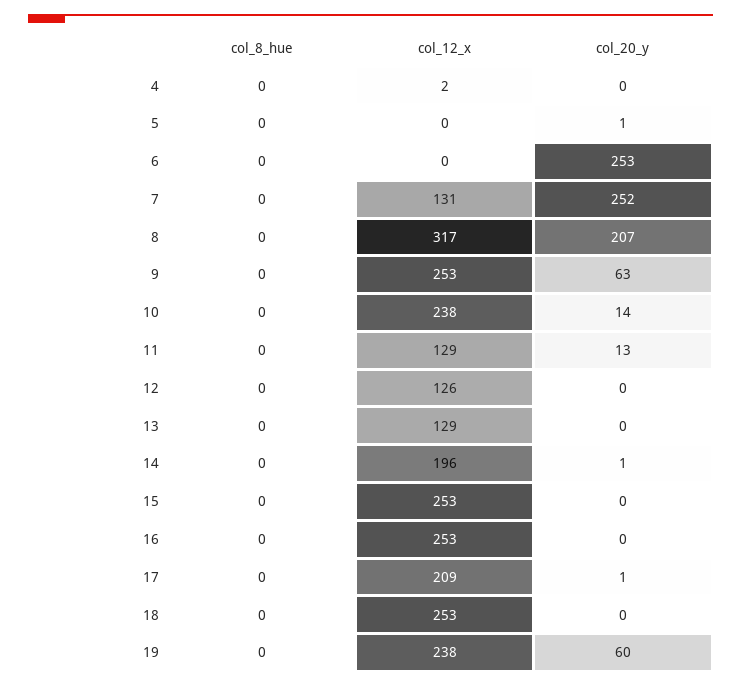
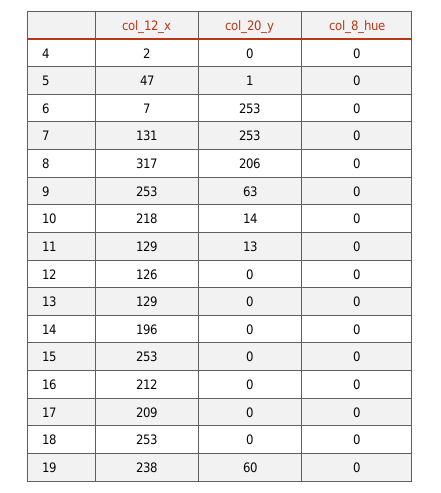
col_12_x, 5: 0 -> 47
col_12_x, 6: 0 -> 7
col_20_y, 7: 252 -> 253
col_20_y, 8: 207 -> 206
col_12_x, 10: 238 -> 218
col_20_y, 14: 1 -> 0
col_12_x, 16: 253 -> 212
col_20_y, 17: 1 -> 0

